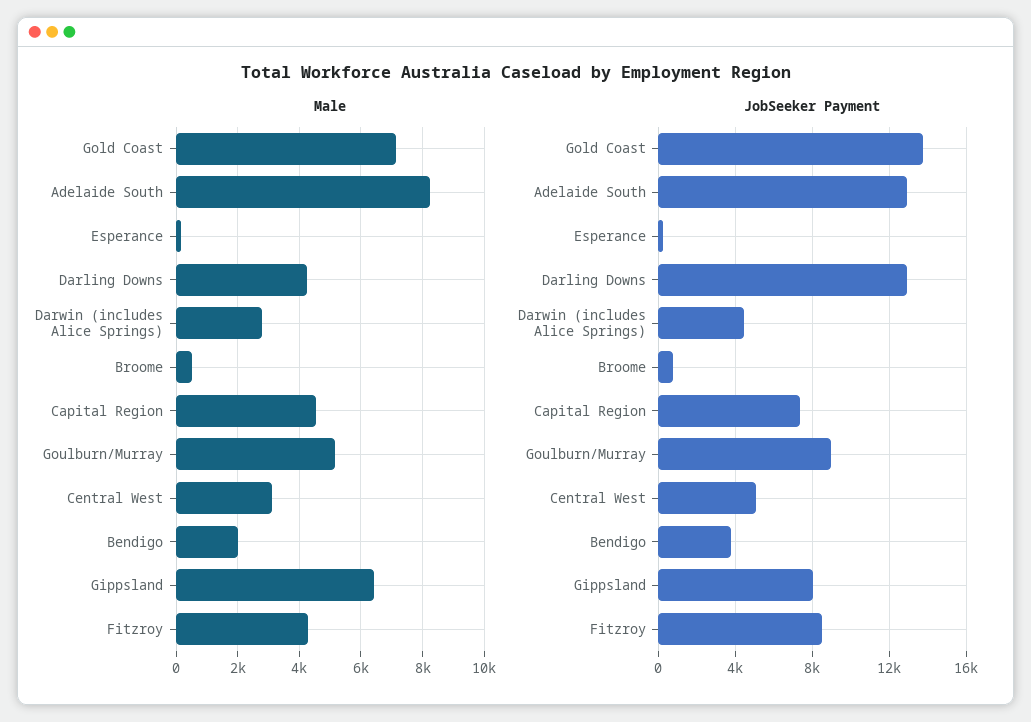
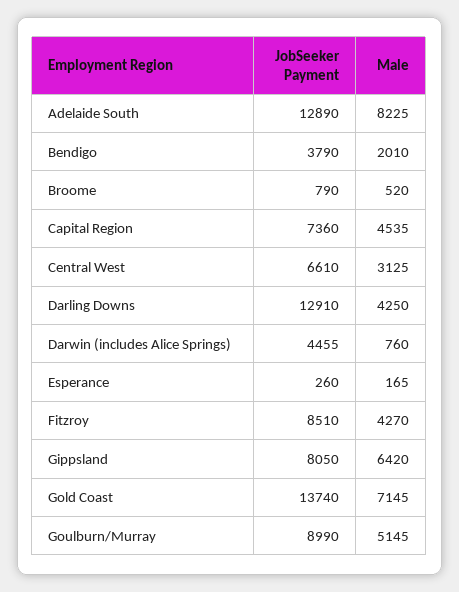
Male, Darwin (includes Alice Springs): 2800 -> 760
JobSeeker Payment, Central West: 5000 -> 6610

